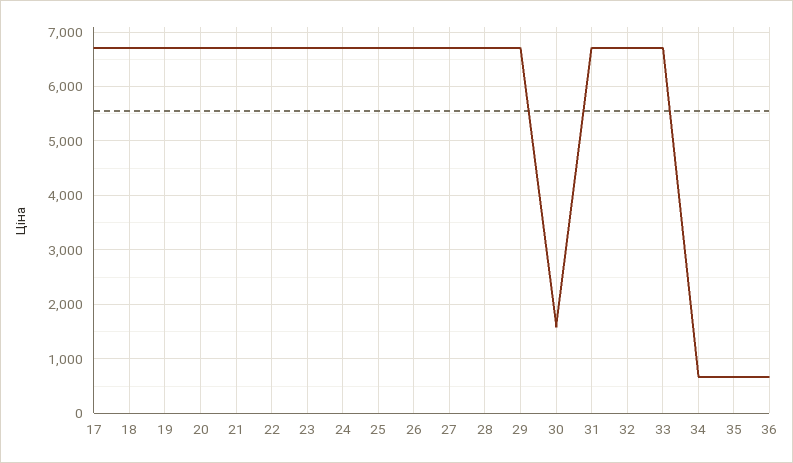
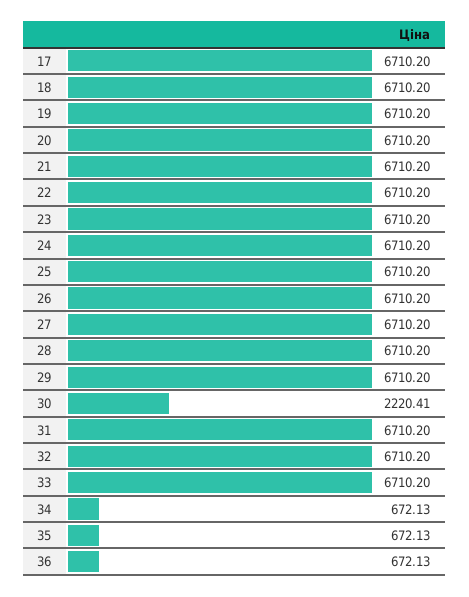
30: 1600 -> 2220.41

